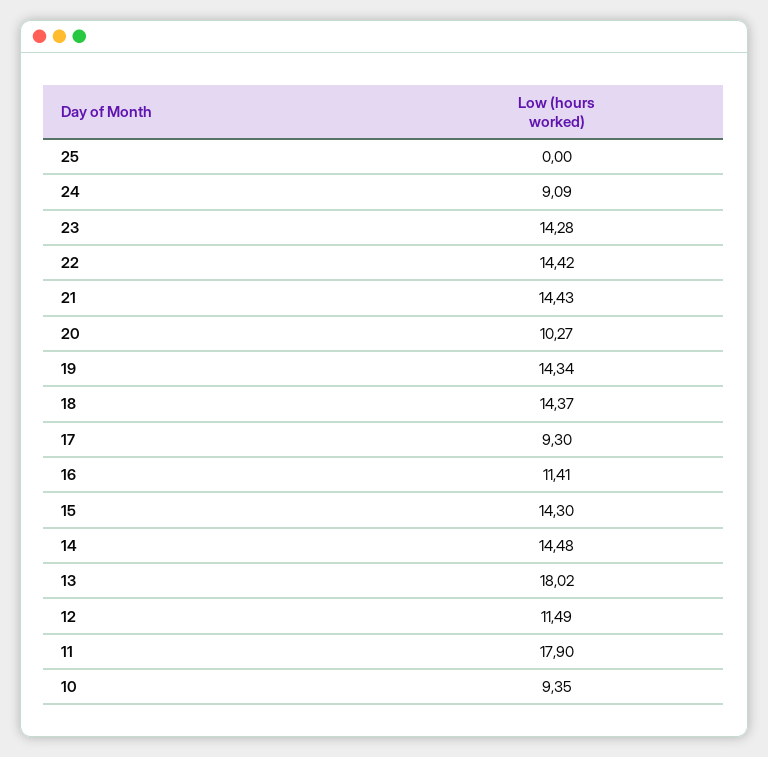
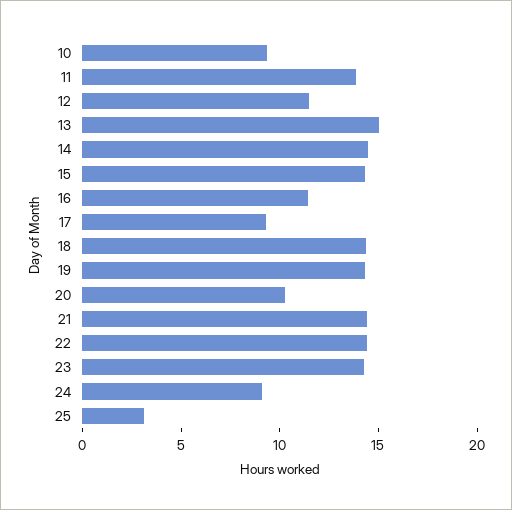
25: 0 -> 3
13: 18.02 -> 15
11: 17.9 -> 14

